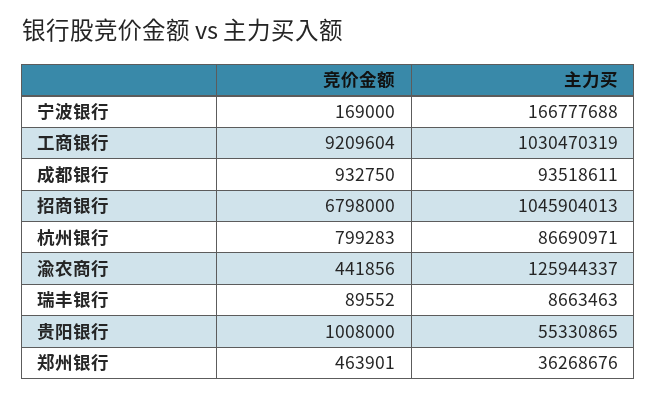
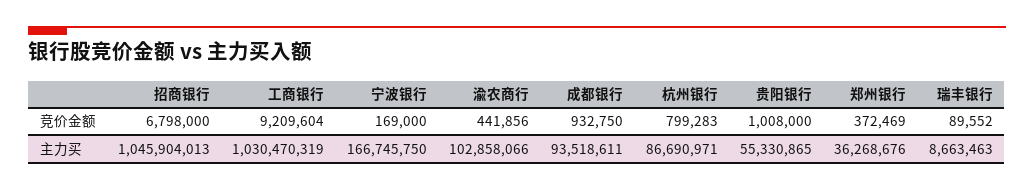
主力买, 宁波银行: 166777688 -> 166745750
主力买, 渝农商行: 125944337 -> 102858066
竞价金额, 郑州银行: 463901 -> 372469

